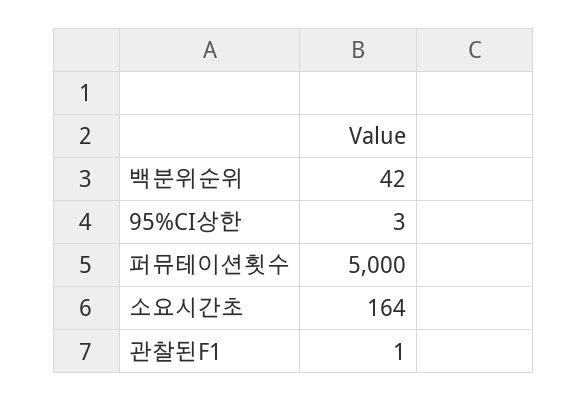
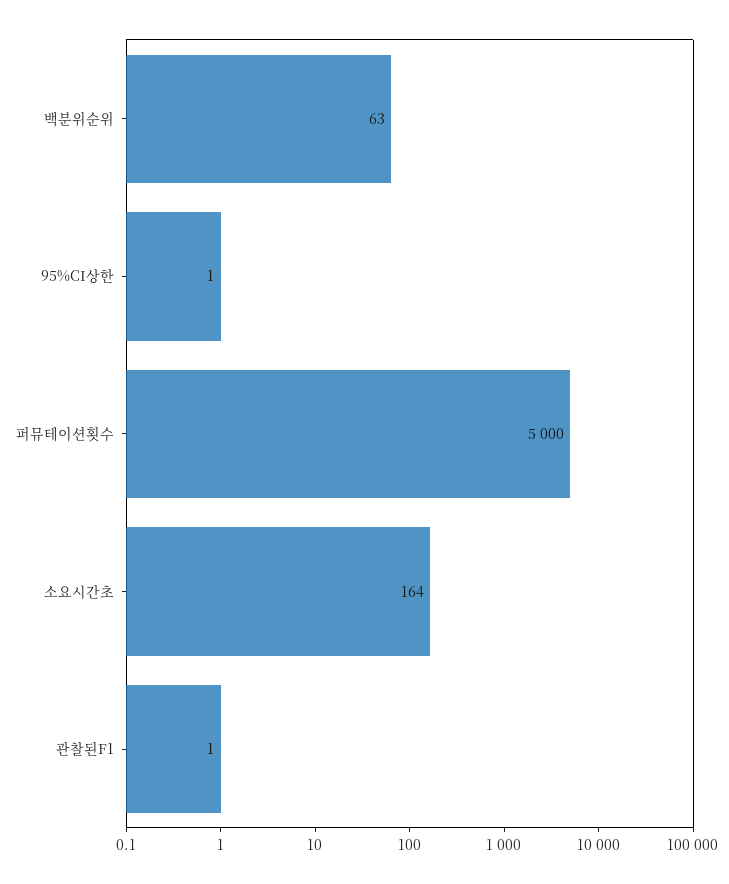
백분위순위: 42 -> 63
95%CI상한: 3 -> 1

